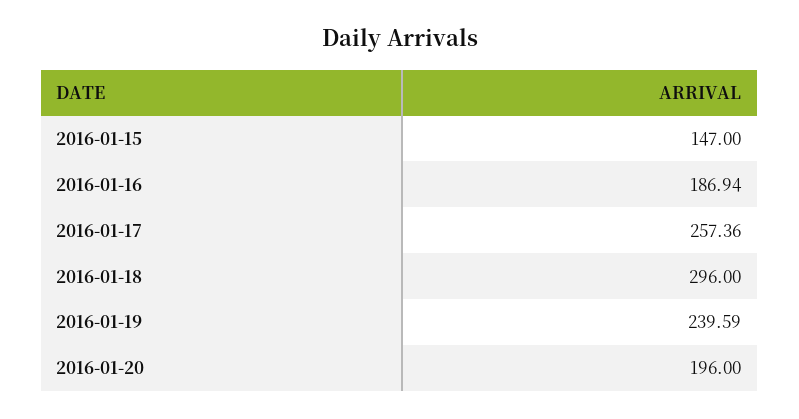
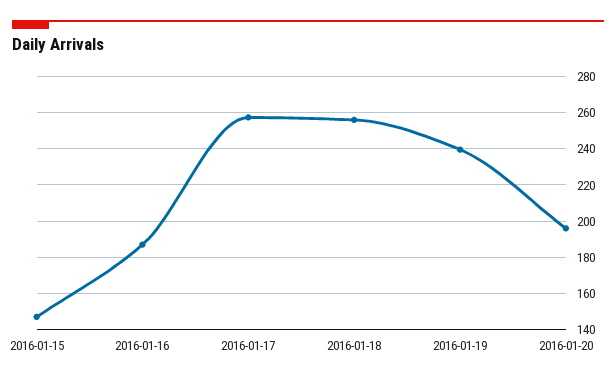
2016-01-18: 296 -> 255

